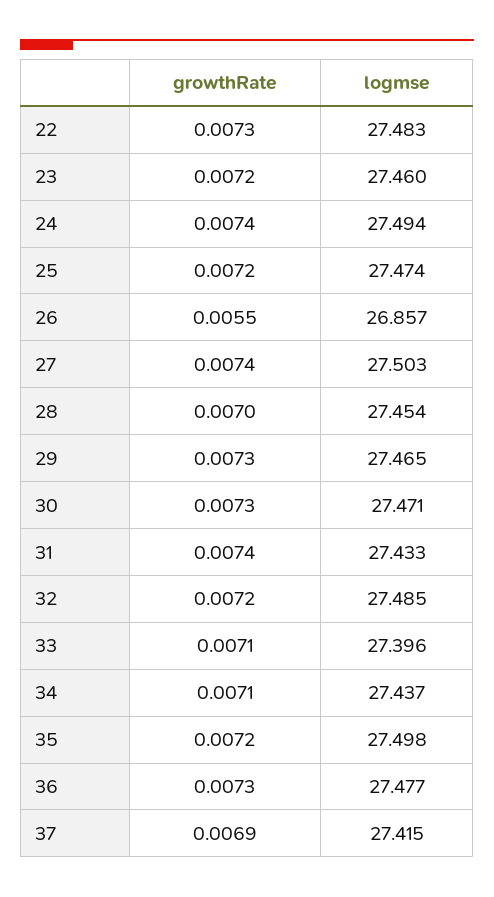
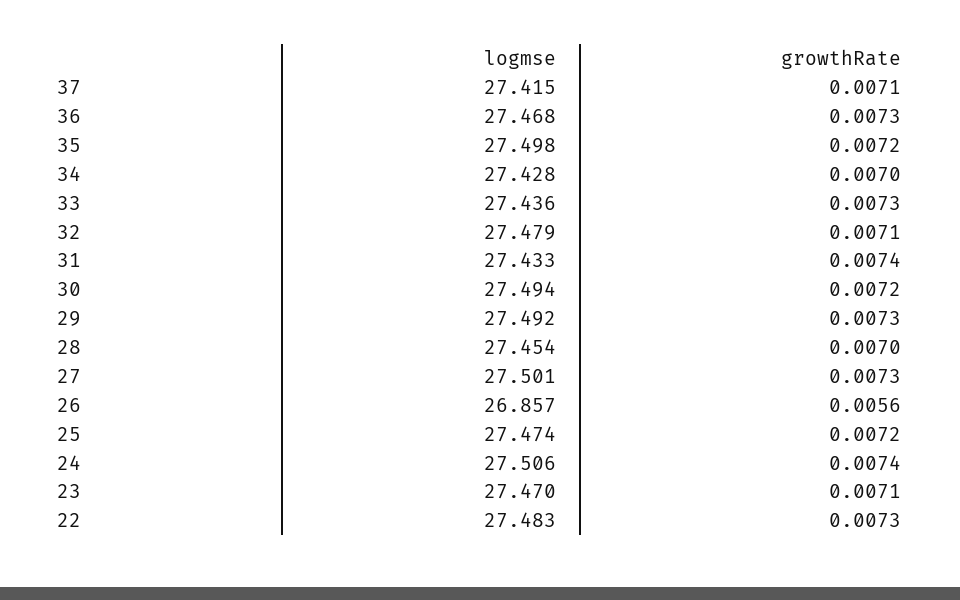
growthRate, 23: 0.0072 -> 0.0071
logmse, 23: 27.46 -> 27.47
logmse, 24: 27.494 -> 27.506
growthRate, 26: 0.0055 -> 0.0056
growthRate, 27: 0.0074 -> 0.0073
logmse, 27: 27.503 -> 27.501
logmse, 29: 27.465 -> 27.492
growthRate, 30: 0.0073 -> 0.0072
logmse, 30: 27.471 -> 27.494
growthRate, 32: 0.0072 -> 0.0071
logmse, 32: 27.485 -> 27.479
growthRate, 33: 0.0071 -> 0.0073
logmse, 33: 27.396 -> 27.436
growthRate, 34: 0.0071 -> 0.007
logmse, 34: 27.437 -> 27.428
logmse, 36: 27.477 -> 27.468
growthRate, 37: 0.0069 -> 0.0071

